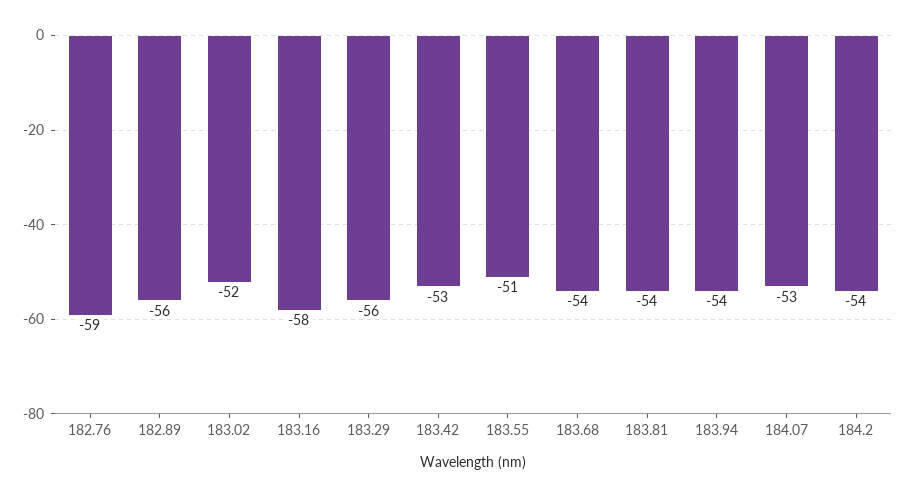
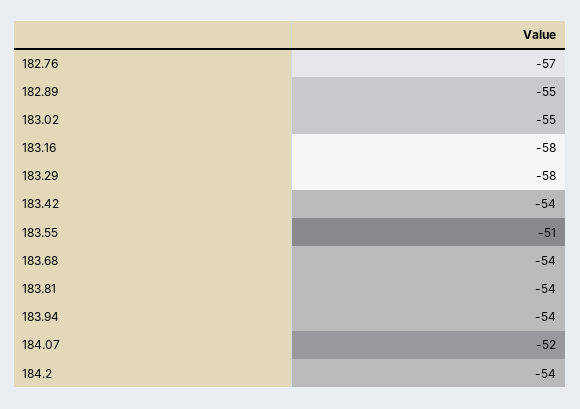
182.76: -59 -> -57
182.89: -56 -> -55
183.02: -52 -> -55
183.29: -56 -> -58
183.42: -53 -> -54
184.07: -53 -> -52

